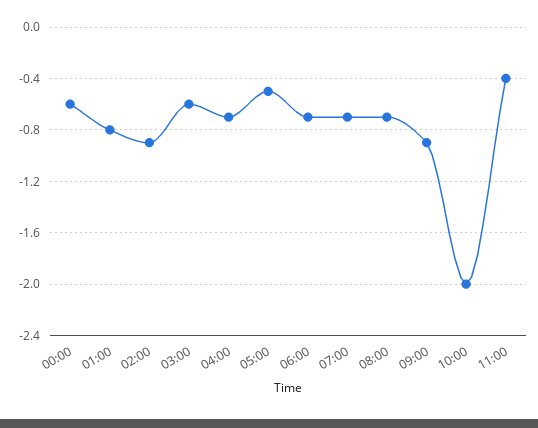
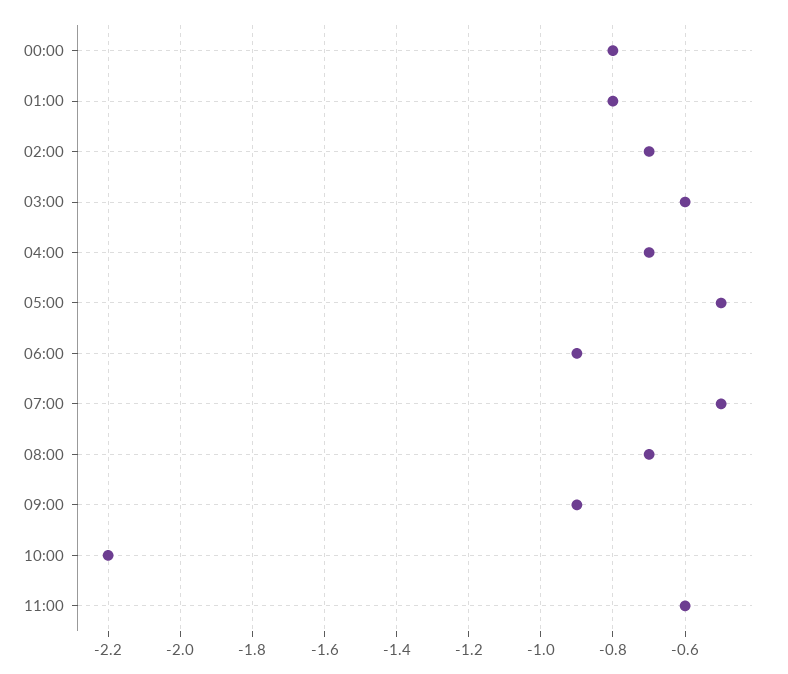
00:00: -0.6 -> -0.8
02:00: -0.9 -> -0.7
06:00: -0.7 -> -0.9
07:00: -0.7 -> -0.5
10:00: -2 -> -2.2
11:00: -0.4 -> -0.6

